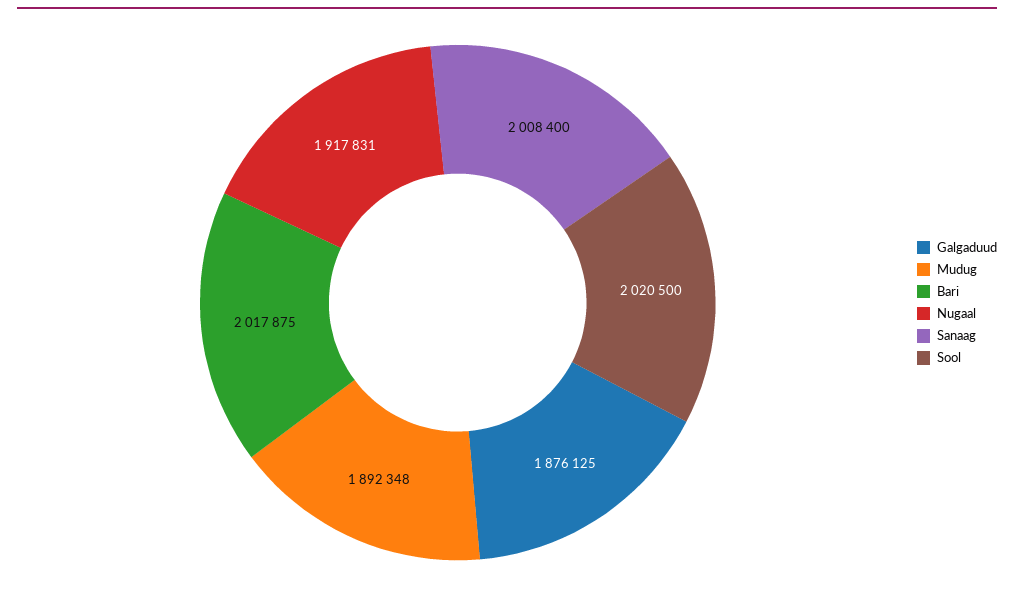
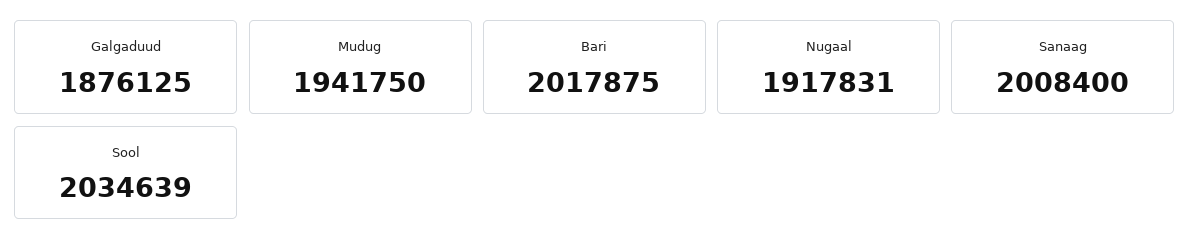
Mudug: 1892348 -> 1941750
Sool: 2020500 -> 2034639

